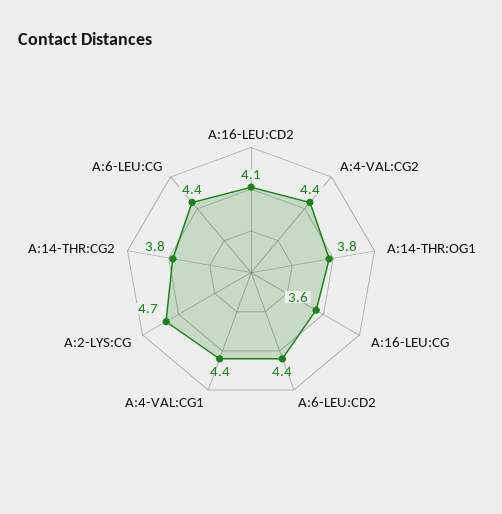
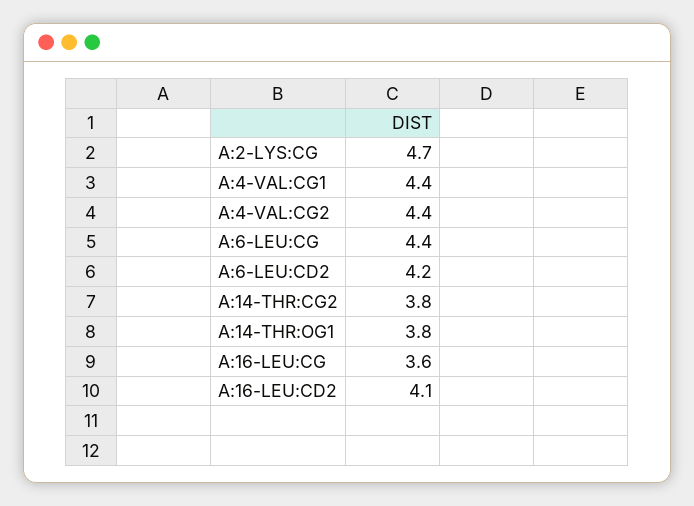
A:6-LEU:CD2: 4.4 -> 4.2

